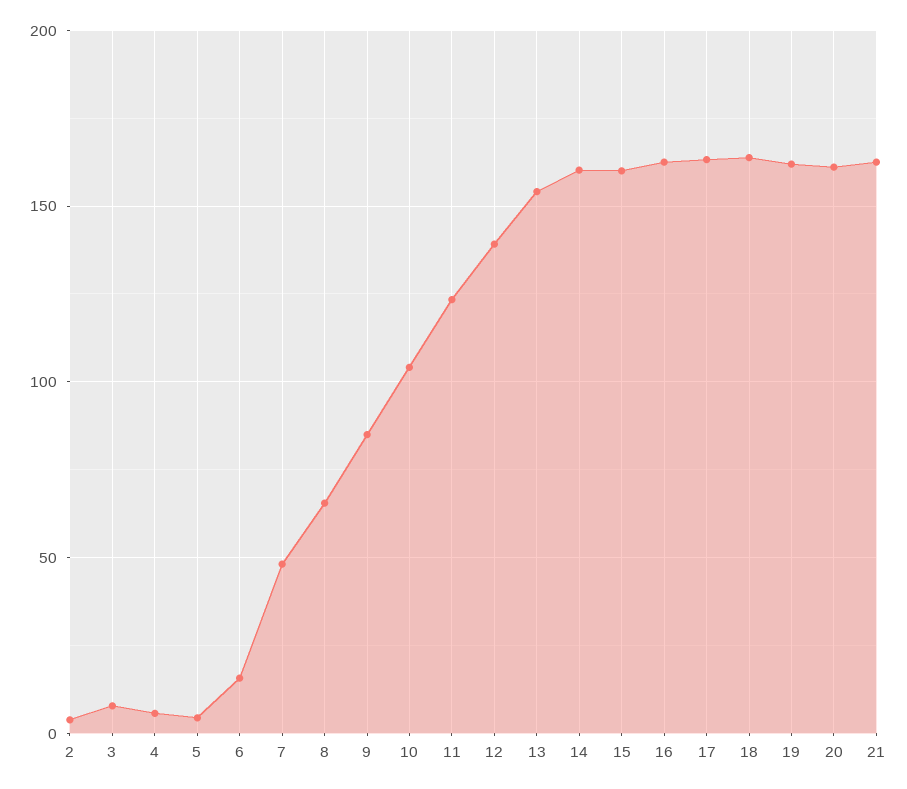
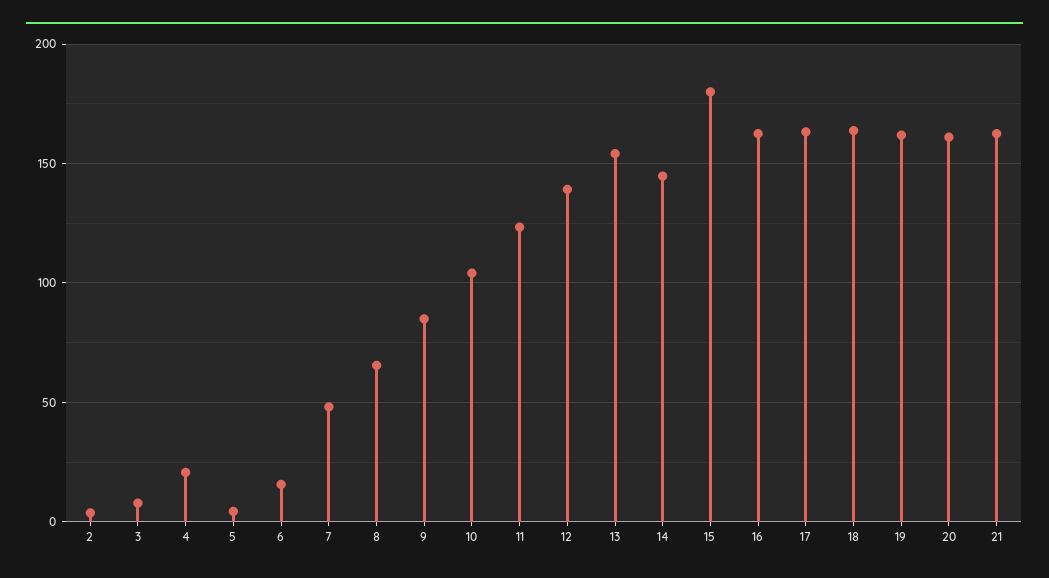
4: 5 -> 20
14: 160 -> 145
15: 160 -> 180

